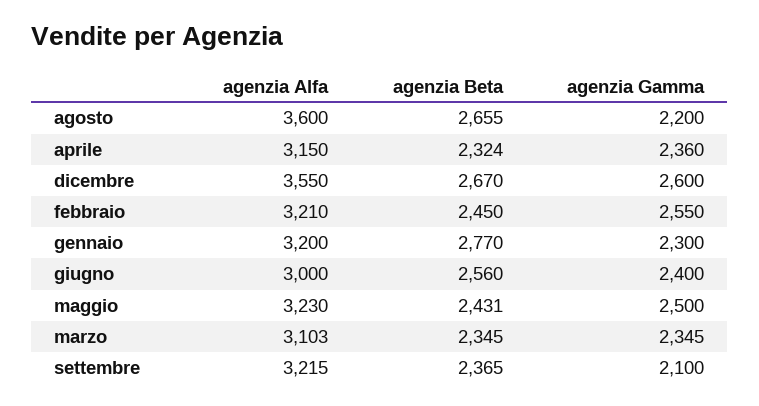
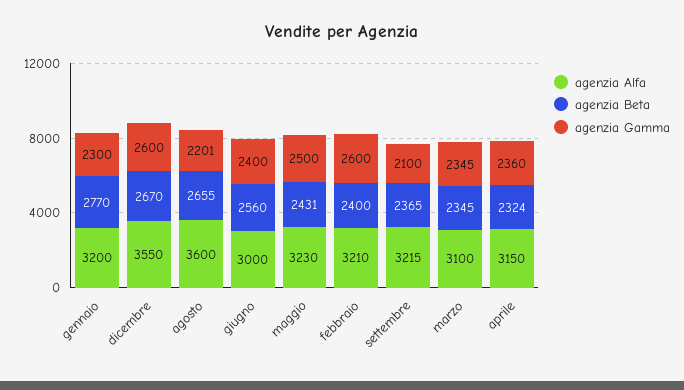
agenzia Gamma, agosto: 2200 -> 2201
agenzia Beta, febbraio: 2450 -> 2400
agenzia Gamma, febbraio: 2550 -> 2600
agenzia Alfa, marzo: 3103 -> 3100

